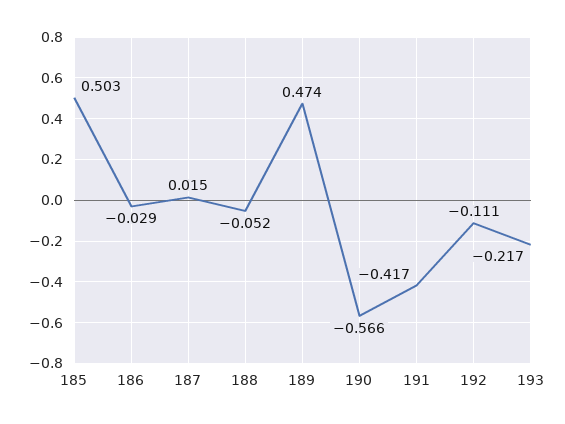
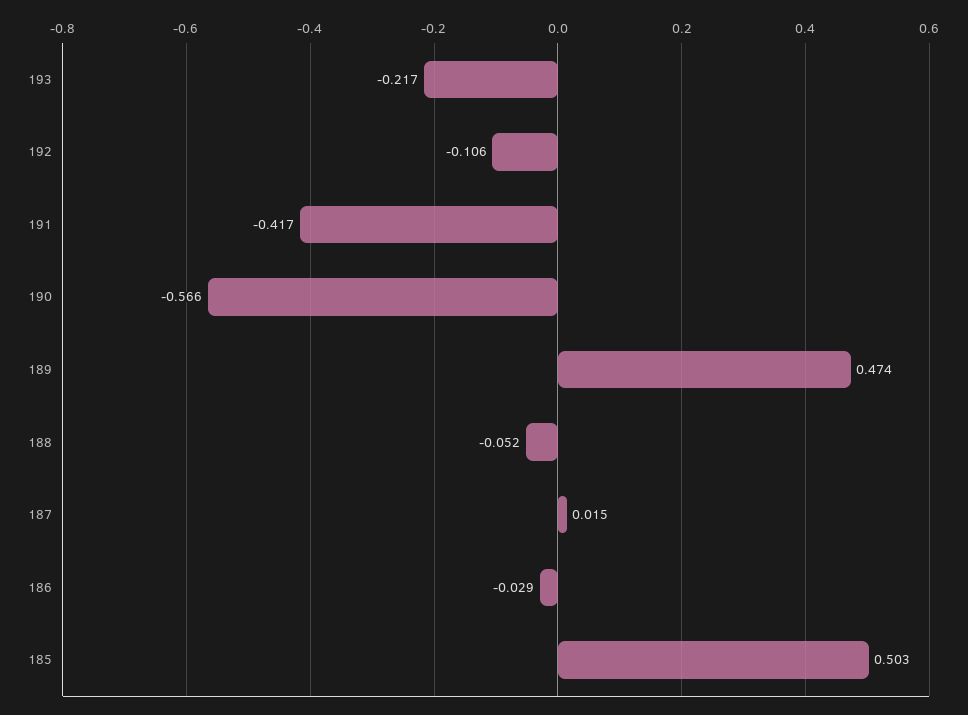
192: -0.111 -> -0.106

